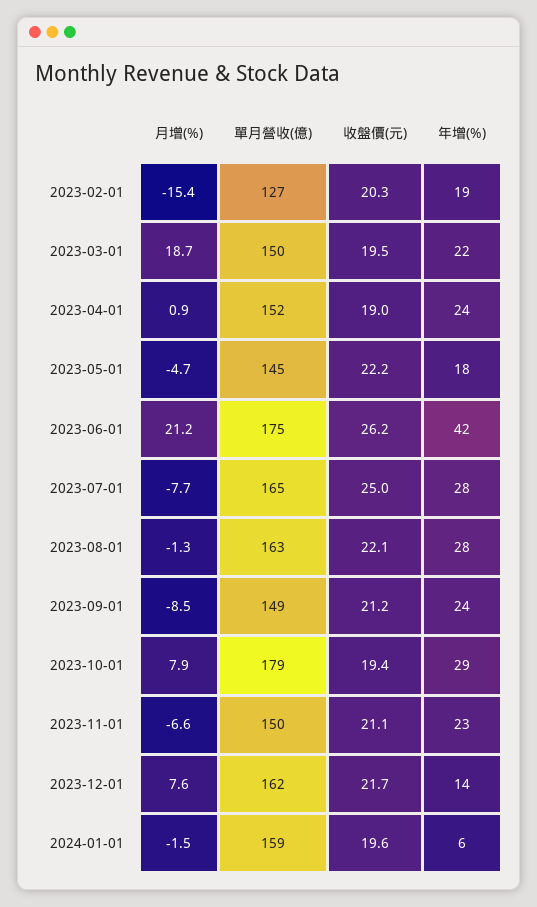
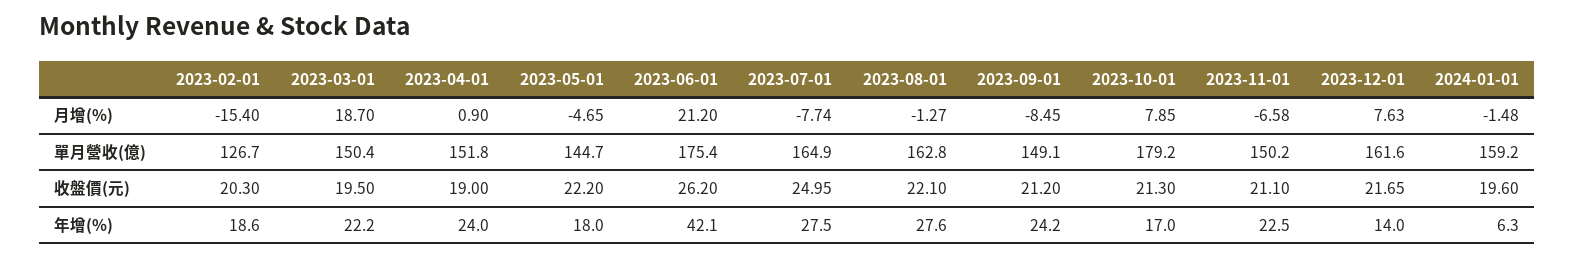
收盤價(元), 2023-10-01: 19.4 -> 21.3
年增(%), 2023-10-01: 29 -> 17

